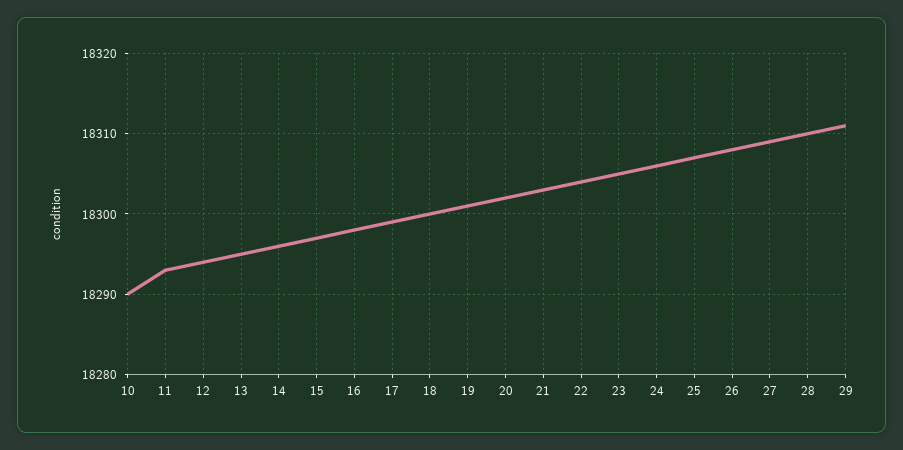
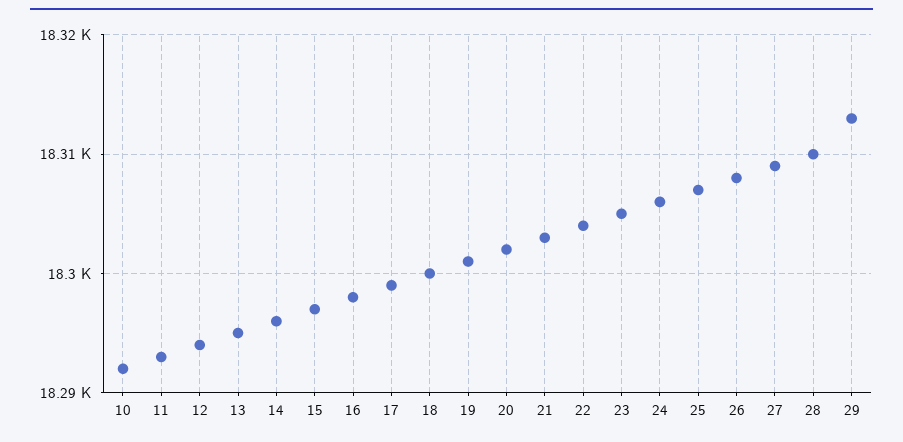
10: 18290 -> 18292
29: 18311 -> 18313

